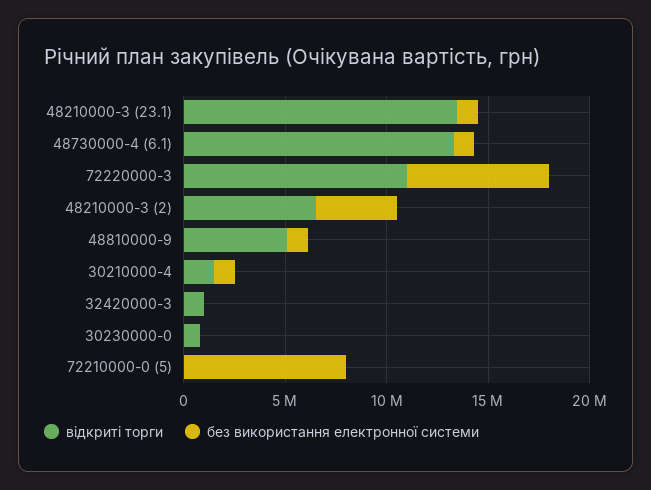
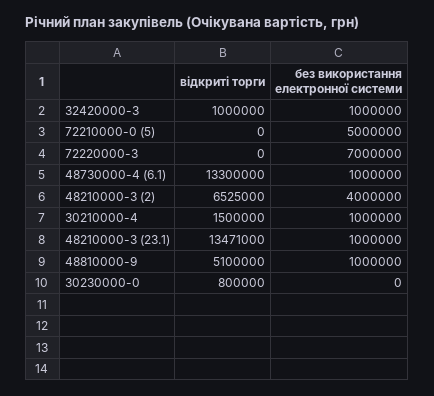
відкриті торги, 72220000-3: 11000000 -> 0
без використання електронної системи, 32420000-3: 0 -> 1000000
без використання електронної системи, 72210000-0 (5): 8000000 -> 5000000

